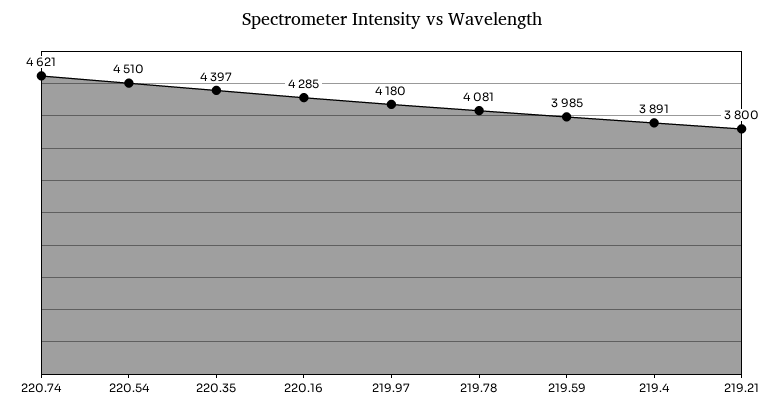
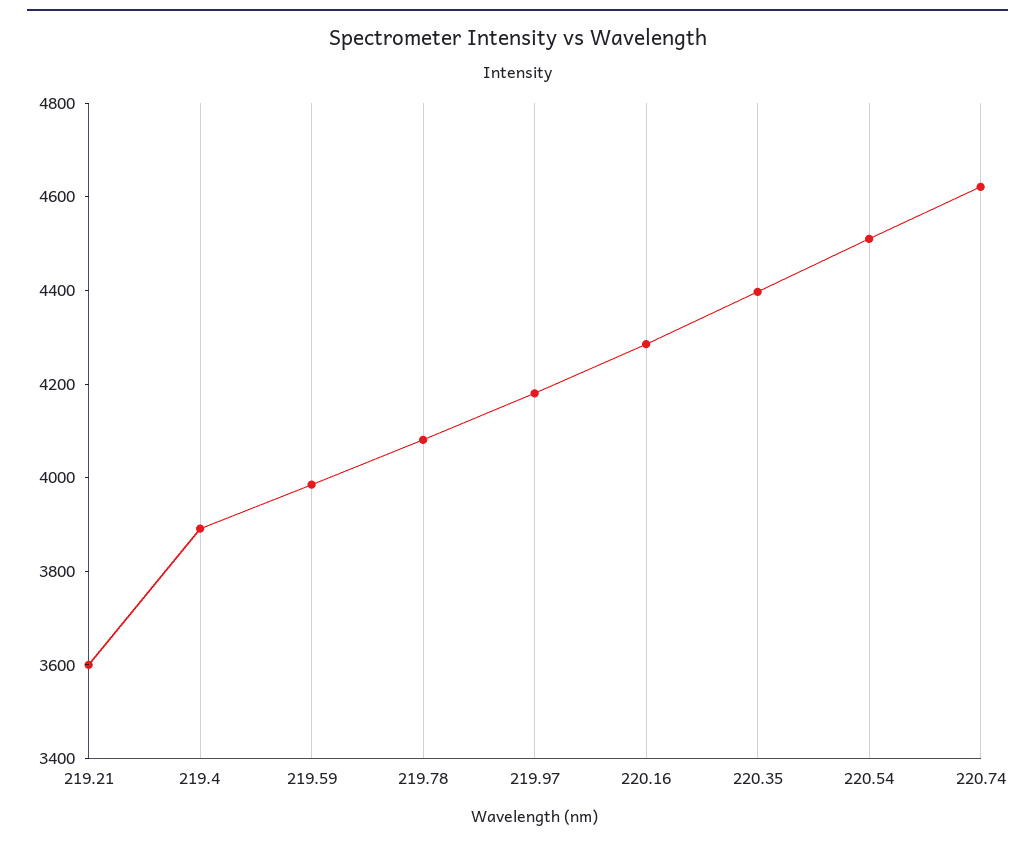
219.21: 3800 -> 3600

